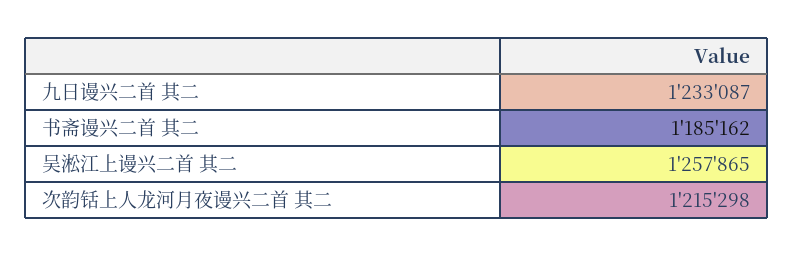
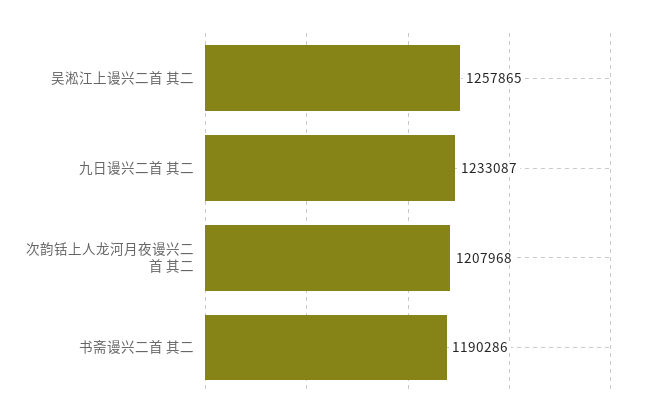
书斋谩兴二首 其二: 1185162 -> 1190286
次韵铦上人龙河月夜谩兴二首 其二: 1215298 -> 1207968

